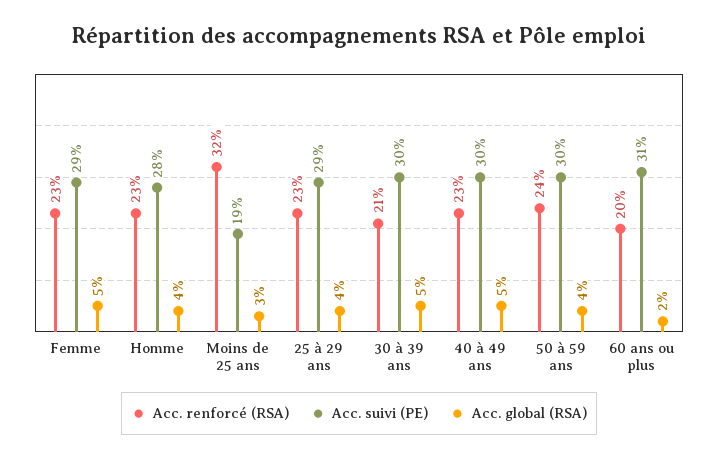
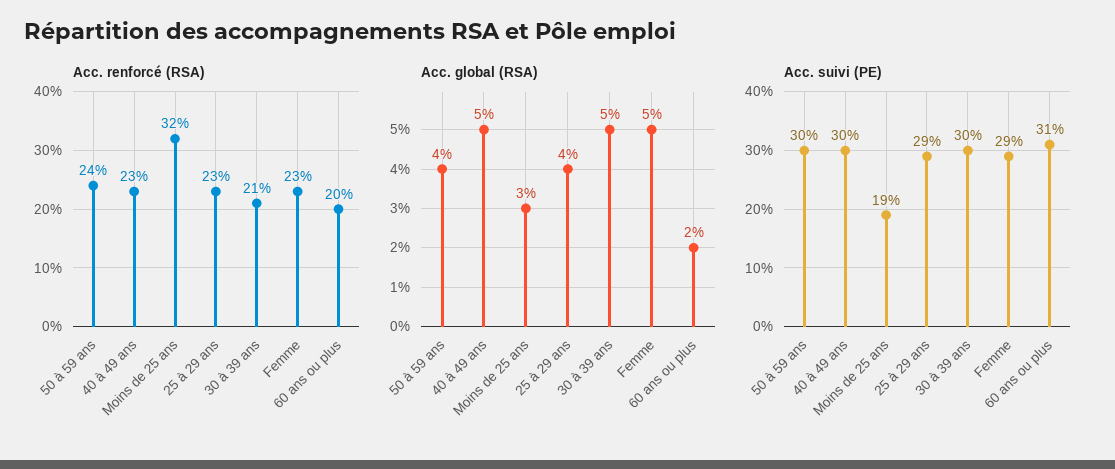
Acc. renforcé (RSA), Homme: 23 -> none
Acc. suivi (PE), Homme: 28 -> none
Acc. global (RSA), Homme: 4 -> none

